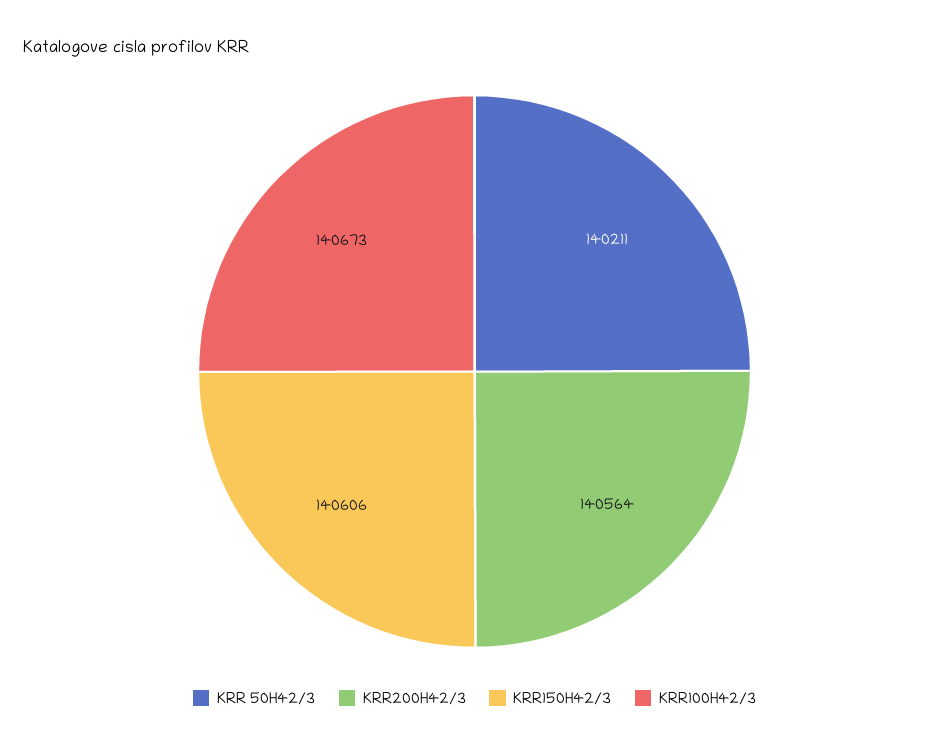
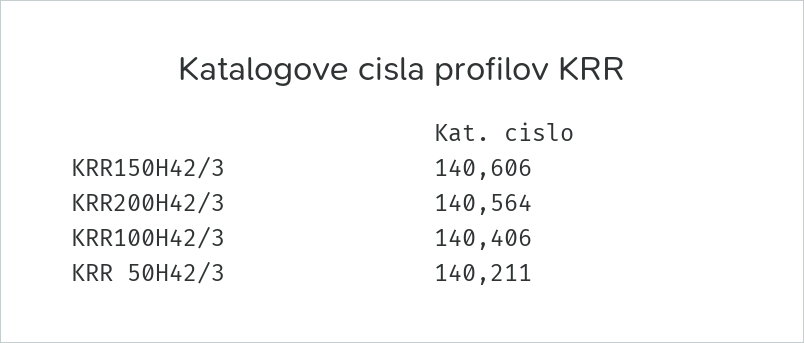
KRR100H42/3: 140673 -> 140406

